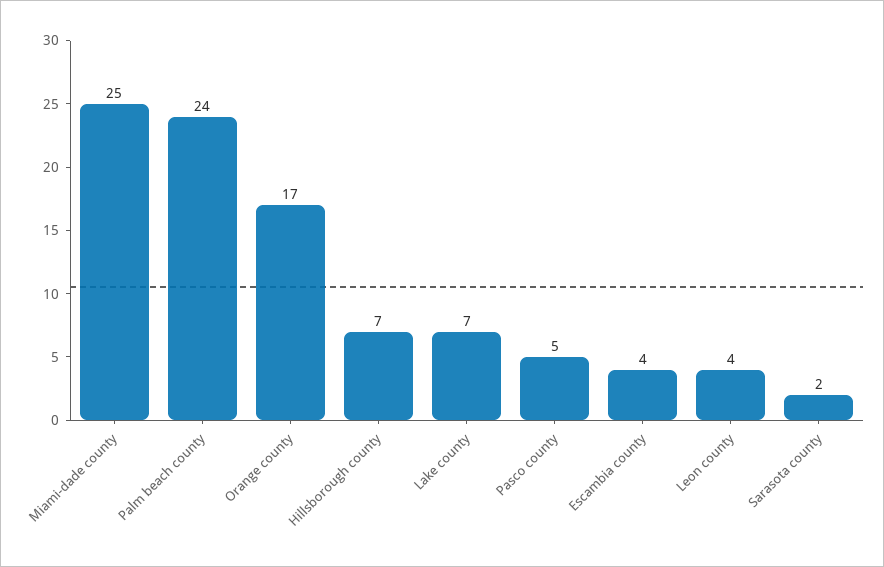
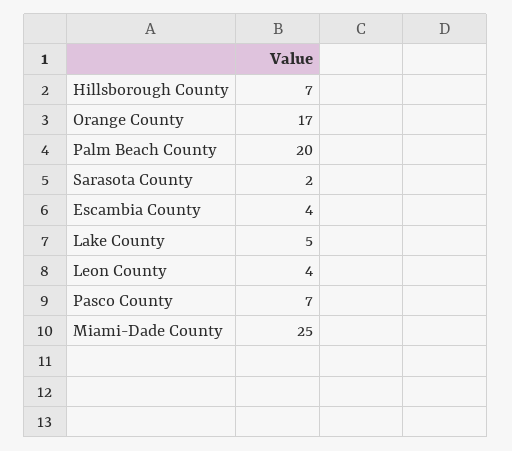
Palm beach county: 24 -> 20
Lake county: 7 -> 5
Pasco county: 5 -> 7

